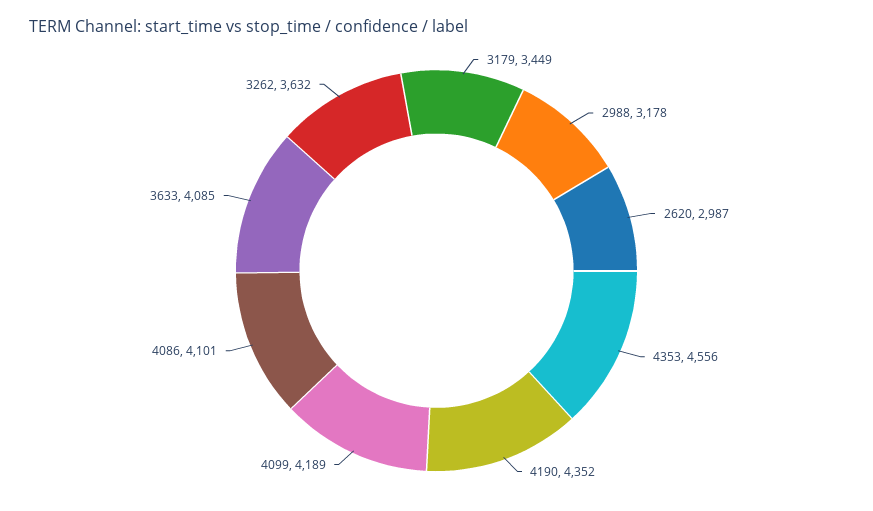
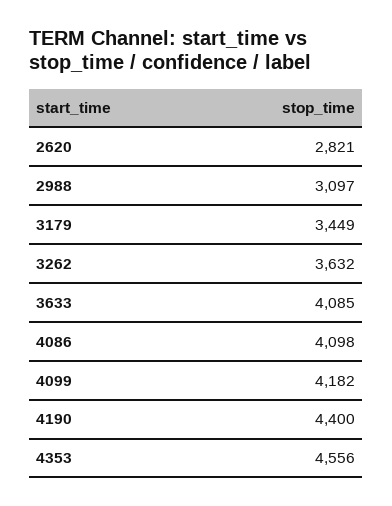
2988: 3178 -> 3097
2620: 2987 -> 2821
4190: 4352 -> 4400
4099: 4189 -> 4182
4086: 4101 -> 4098

